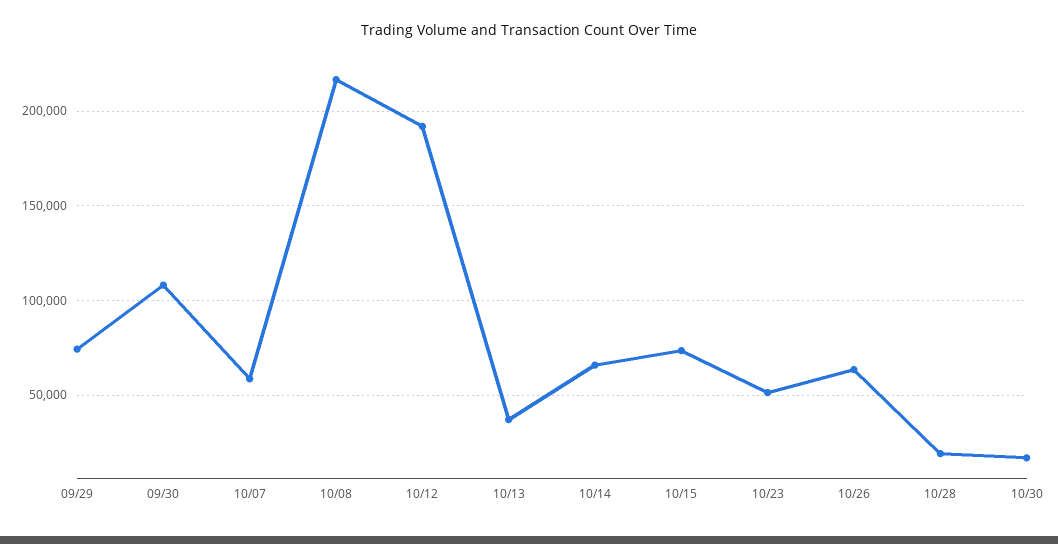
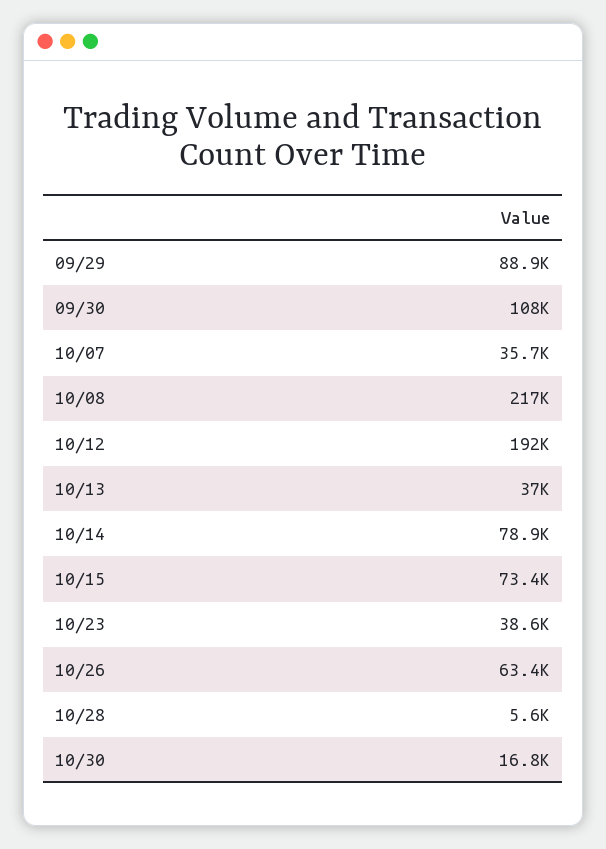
09/29: 75000 -> 88900
10/07: 60000 -> 35700
10/14: 65000 -> 78900
10/23: 50000 -> 38600
10/28: 20000 -> 5600

